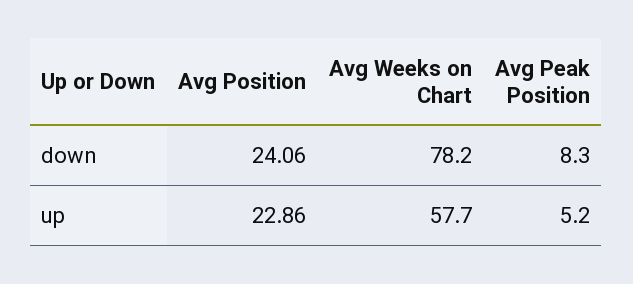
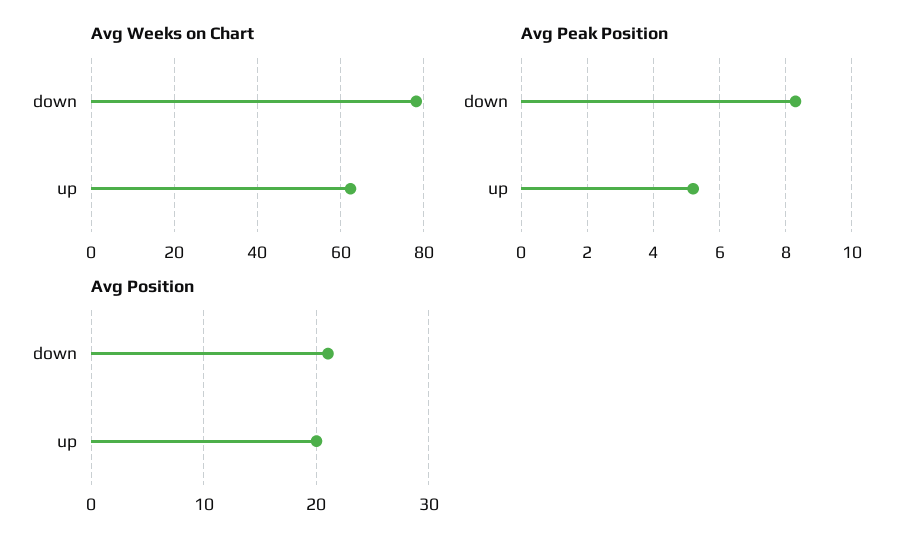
Avg Position, down: 24.06 -> 21
Avg Position, up: 22.86 -> 20
Avg Weeks on Chart, up: 57.7 -> 62

